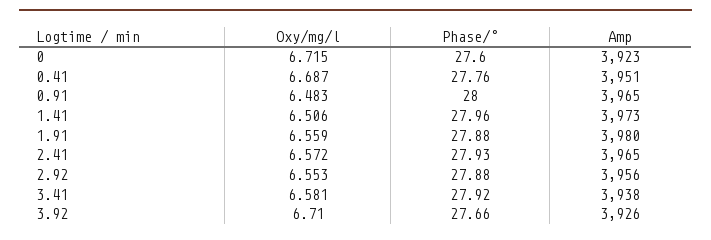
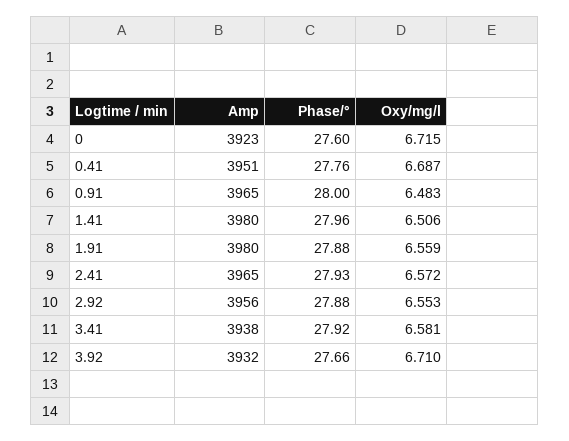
Amp, 1.41: 3973 -> 3980
Amp, 3.92: 3926 -> 3932

